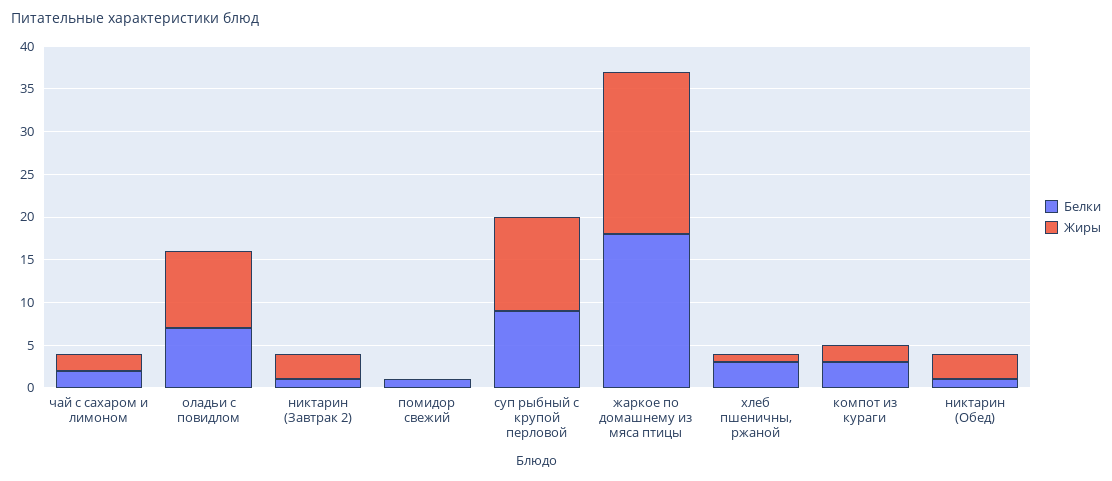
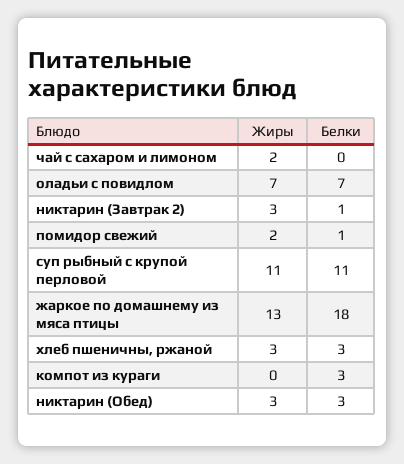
Белки, чай с сахаром и лимоном: 2 -> 0
Жиры, оладьи с повидлом: 9 -> 7
Жиры, помидор свежий: 0 -> 2
Белки, суп рыбный с крупой перловой: 9 -> 11
Жиры, жаркое по домашнему из мяса птицы: 19 -> 13
Жиры, хлеб пшеничны, ржаной: 1 -> 3
Жиры, компот из кураги: 2 -> 0
Белки, никтарин (Обед): 1 -> 3

